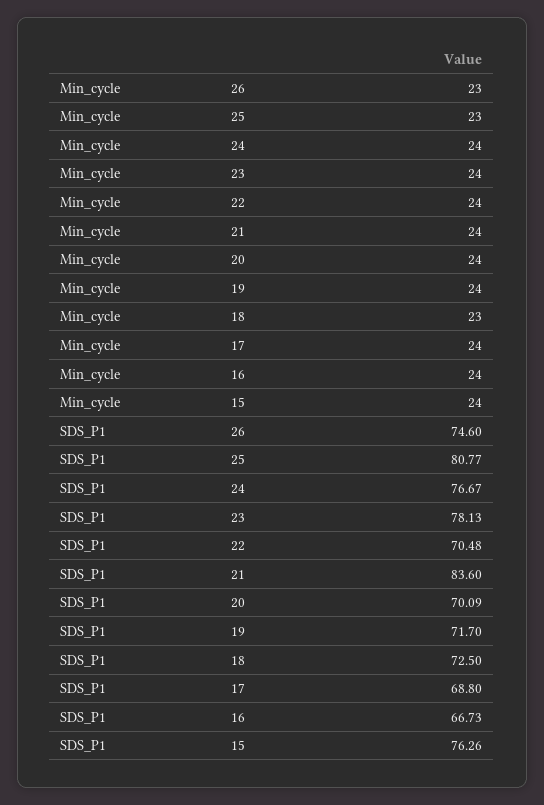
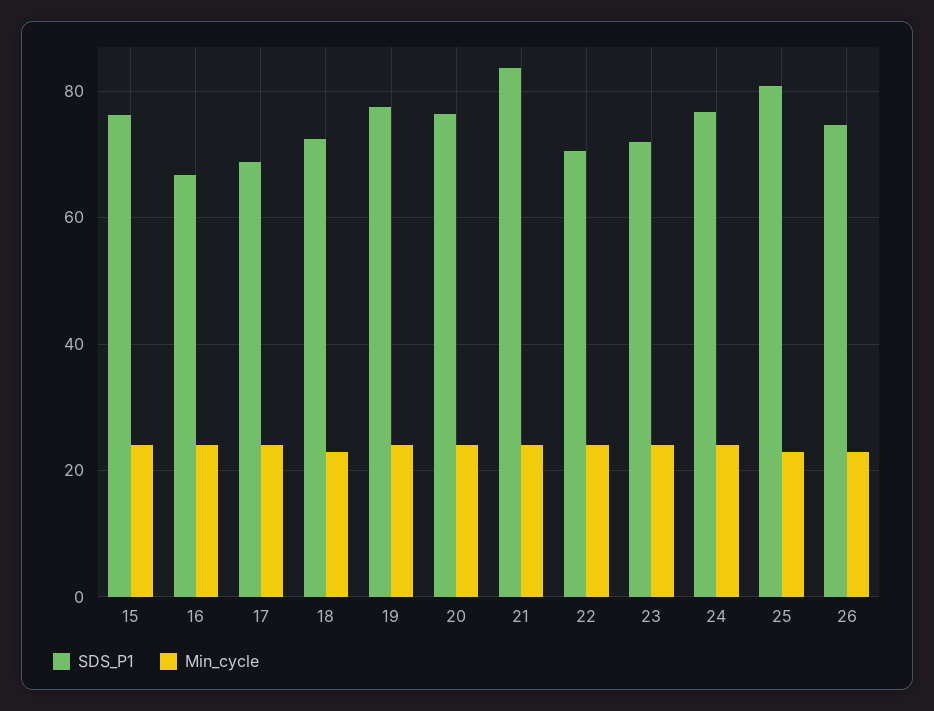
SDS_P1, 23: 78.13 -> 72
SDS_P1, 20: 70.09 -> 76
SDS_P1, 19: 71.7 -> 78

